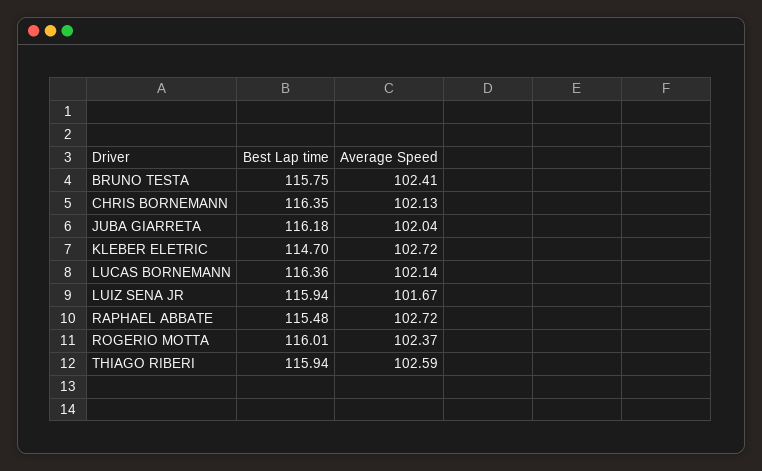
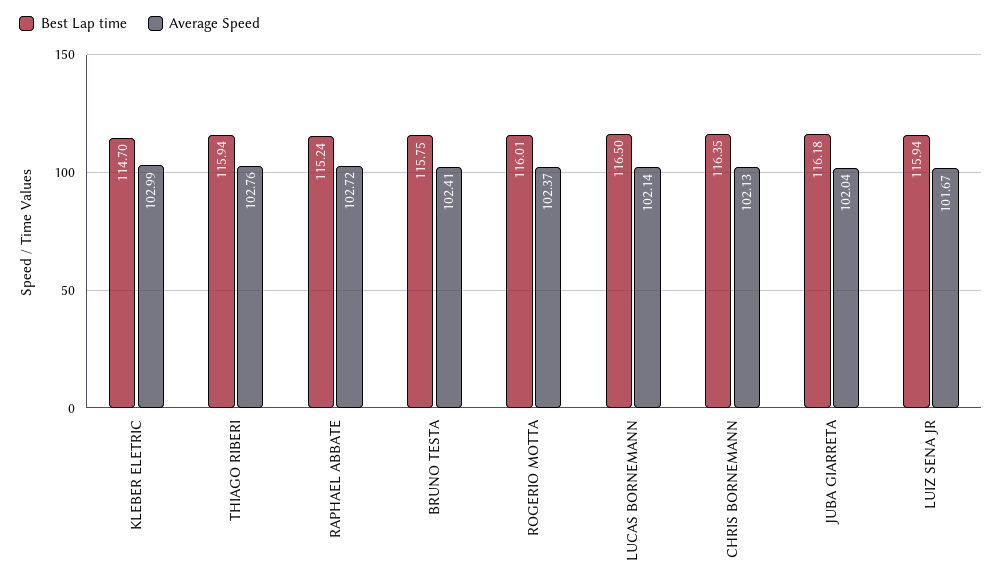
Average Speed, KLEBER ELETRIC: 102.72 -> 102.99
Best Lap time, LUCAS BORNEMANN: 116.36 -> 116.5
Best Lap time, RAPHAEL ABBATE: 115.48 -> 115.24
Average Speed, THIAGO RIBERI: 102.59 -> 102.76

